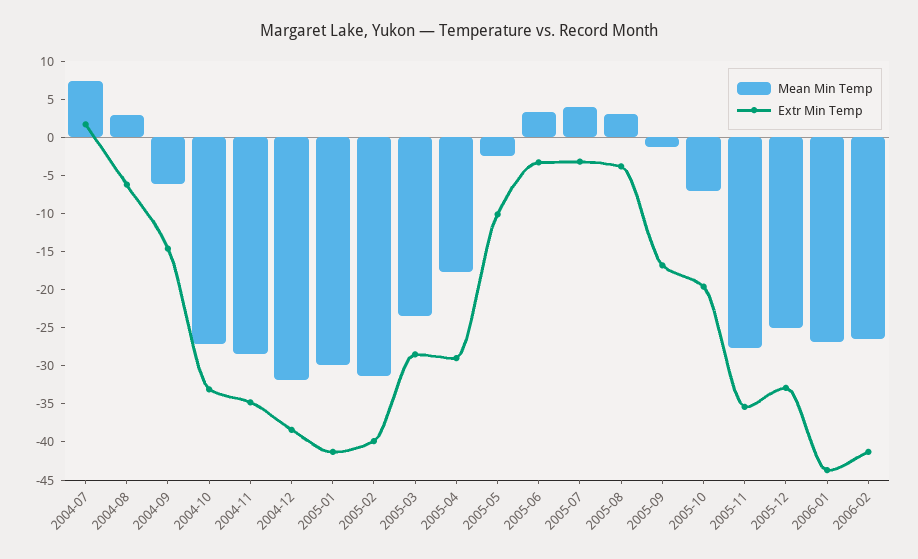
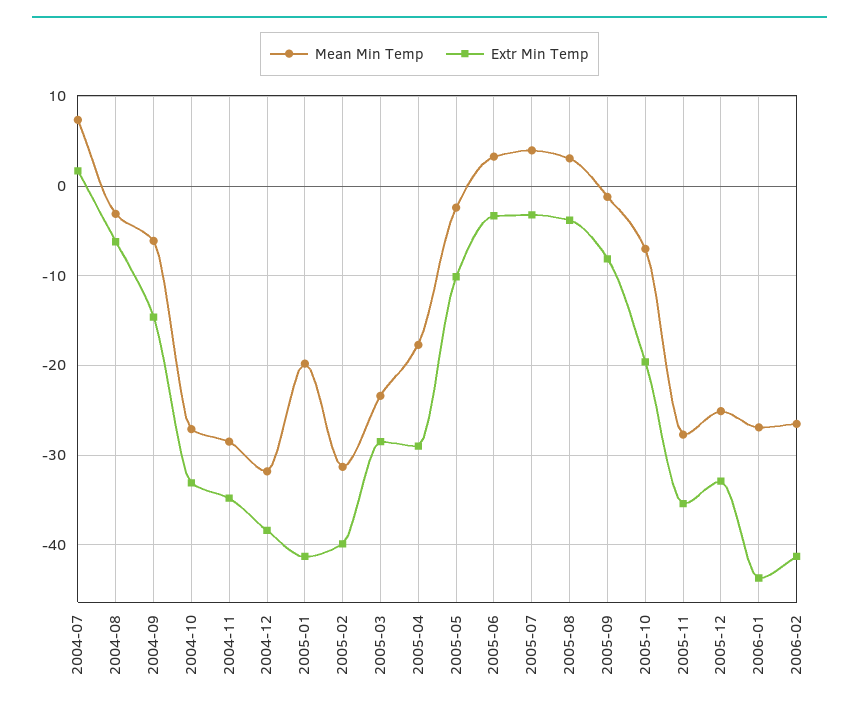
Mean Min Temp, 2004-08: 2.5 -> -3
Mean Min Temp, 2005-01: -30 -> -20
Extr Min Temp, 2005-09: -17.5 -> -8

